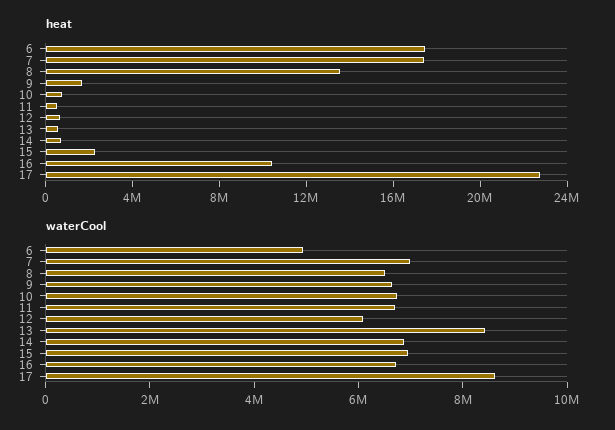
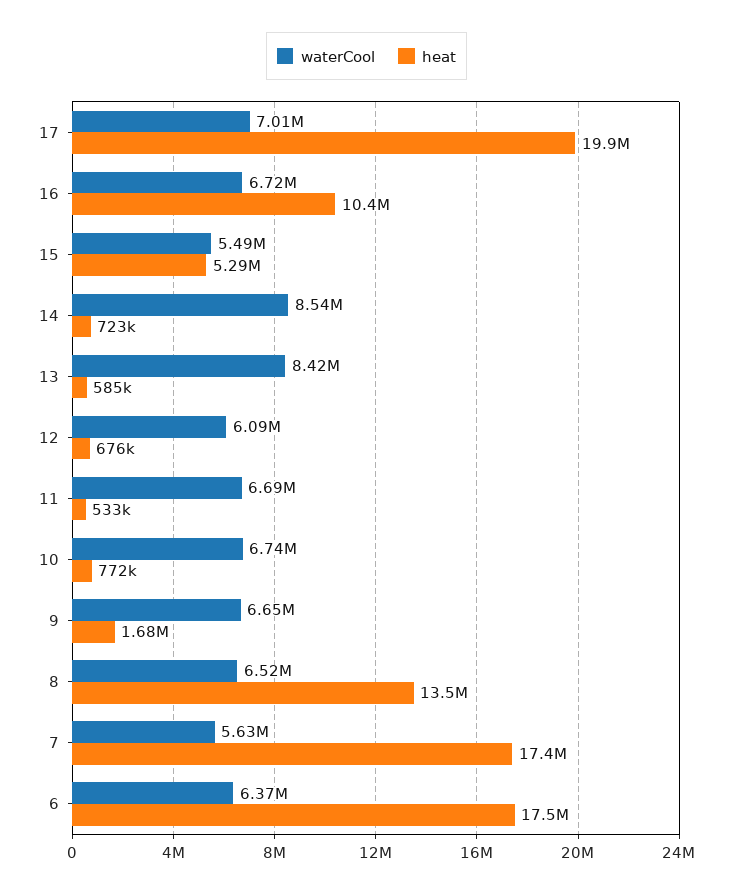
heat, 15: 2000000 -> 5290000
heat, 17: 23000000 -> 19900000
waterCool, 6: 5000000 -> 6370000
waterCool, 7: 7000000 -> 5630000
waterCool, 14: 7000000 -> 8540000
waterCool, 15: 7000000 -> 5490000
waterCool, 17: 8500000 -> 7010000

